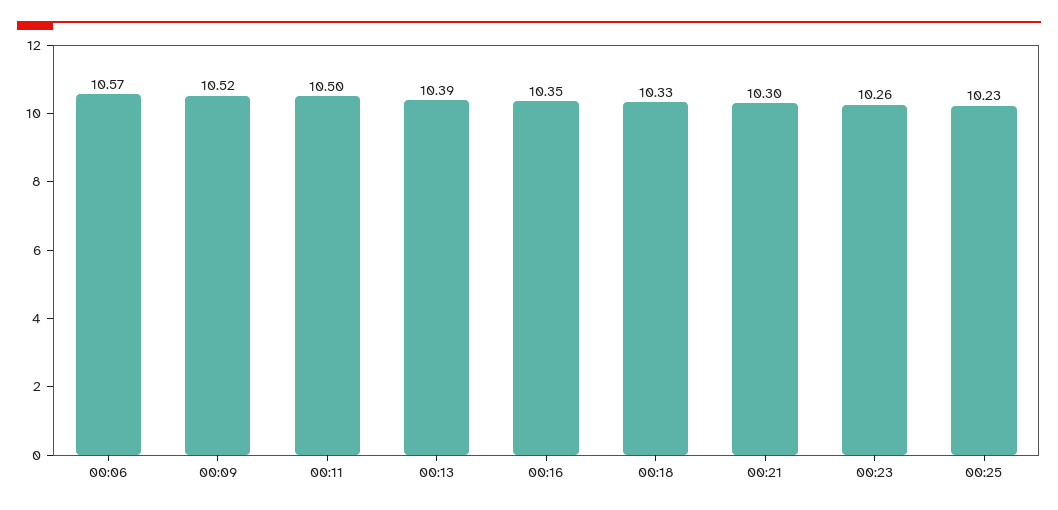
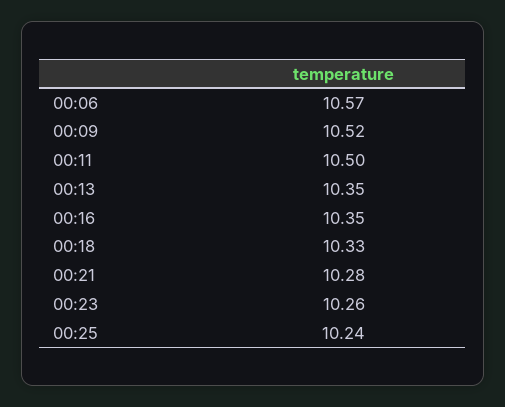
00:13: 10.39 -> 10.35
00:21: 10.3 -> 10.28
00:25: 10.23 -> 10.24

